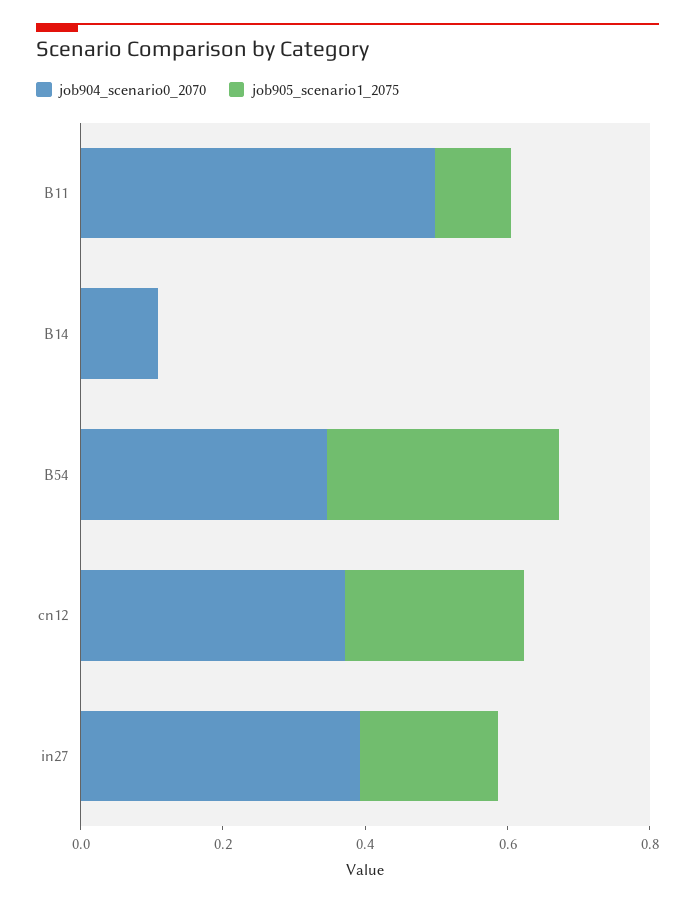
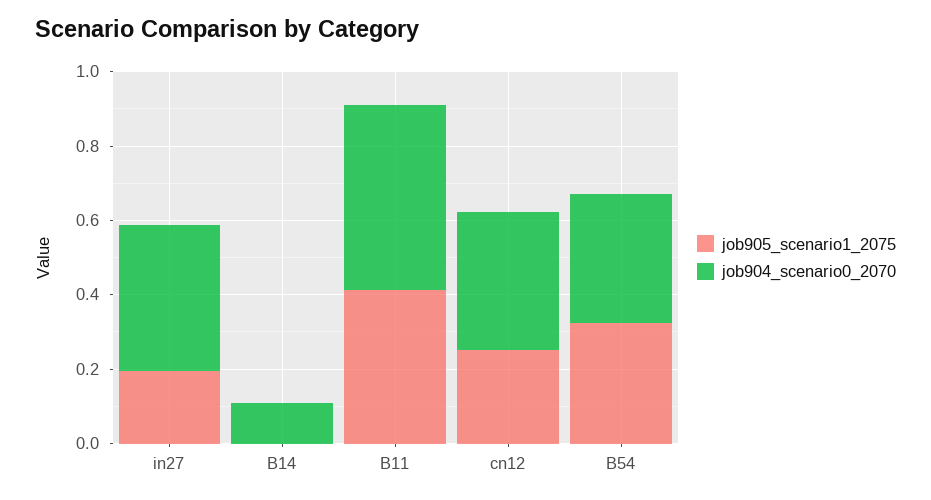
job905_scenario1_2075, B11: 0.1 -> 0.4

